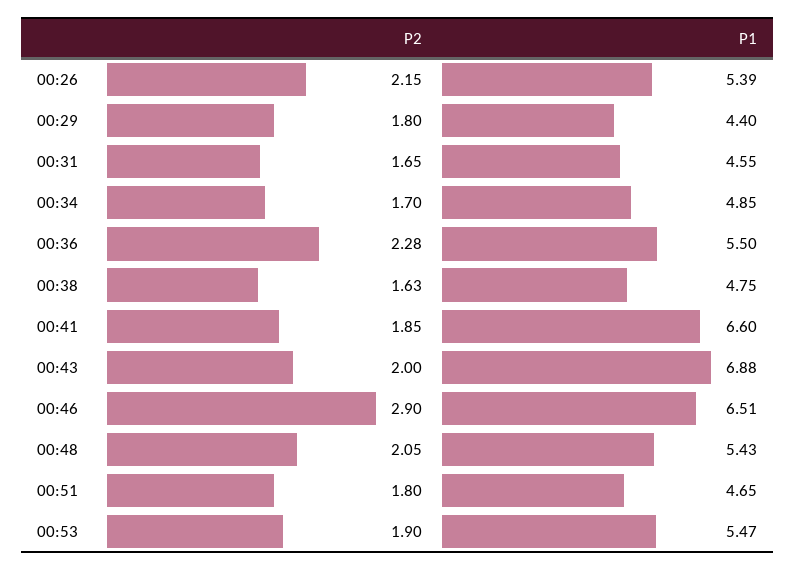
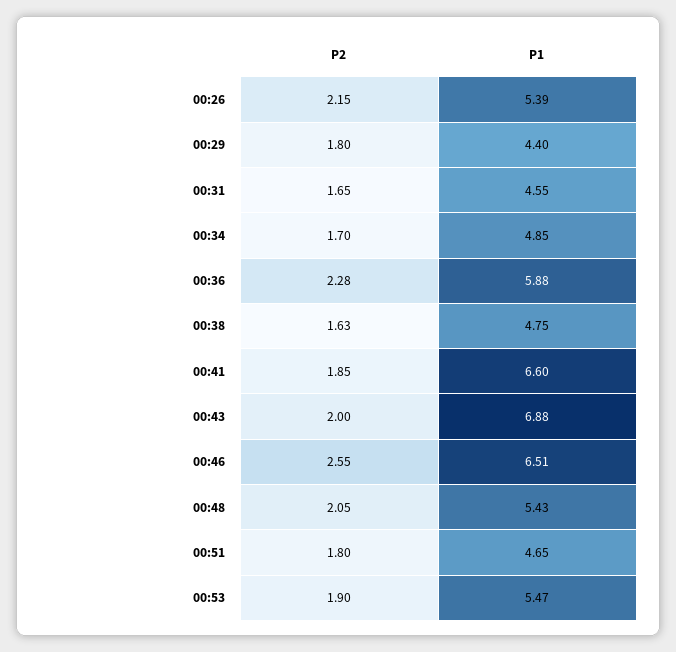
P1, 00:36: 5.5 -> 5.88
P2, 00:46: 2.9 -> 2.55

